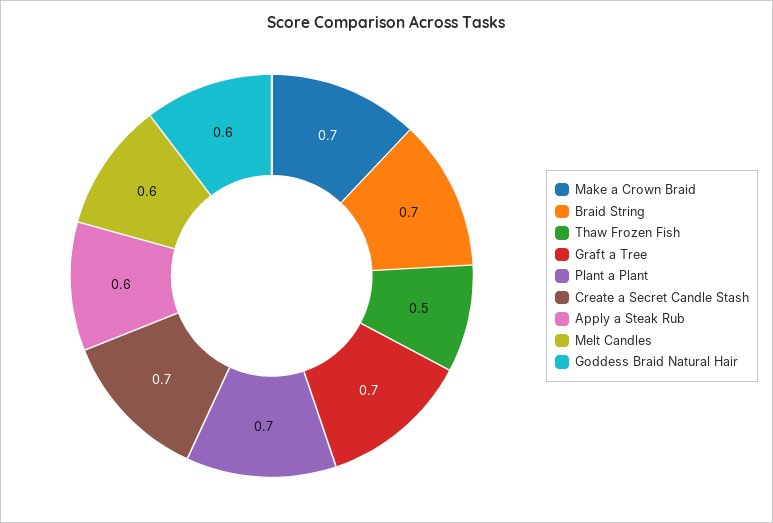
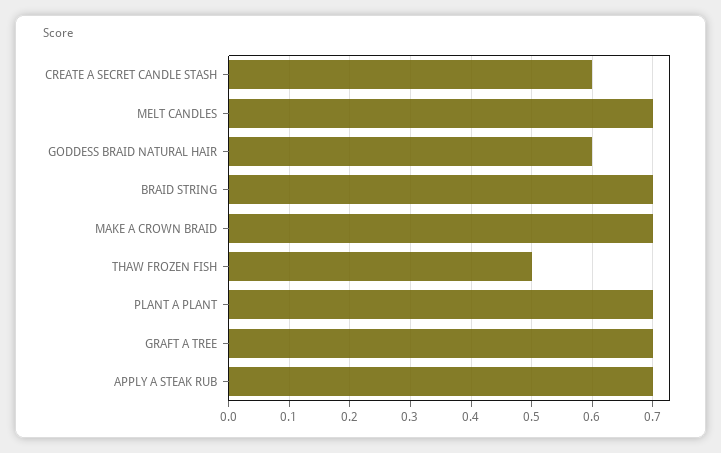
Create a Secret Candle Stash: 0.7 -> 0.6
Apply a Steak Rub: 0.6 -> 0.7
Melt Candles: 0.6 -> 0.7

